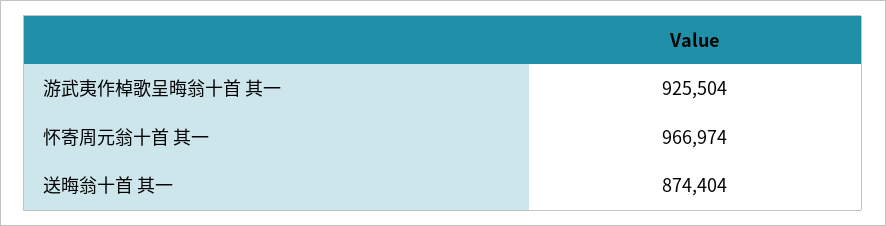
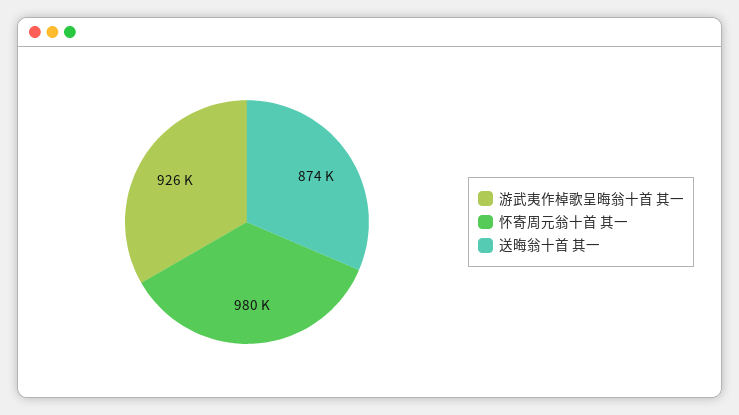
怀寄周元翁十首 其一: 966974 -> 980000

